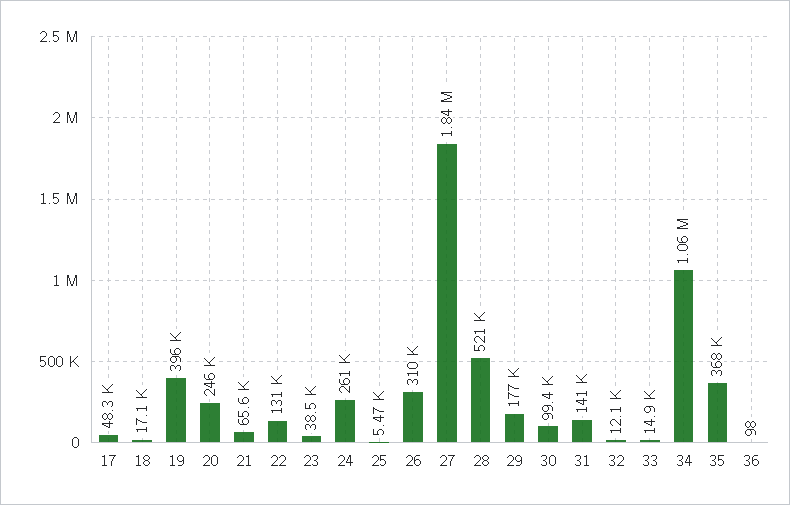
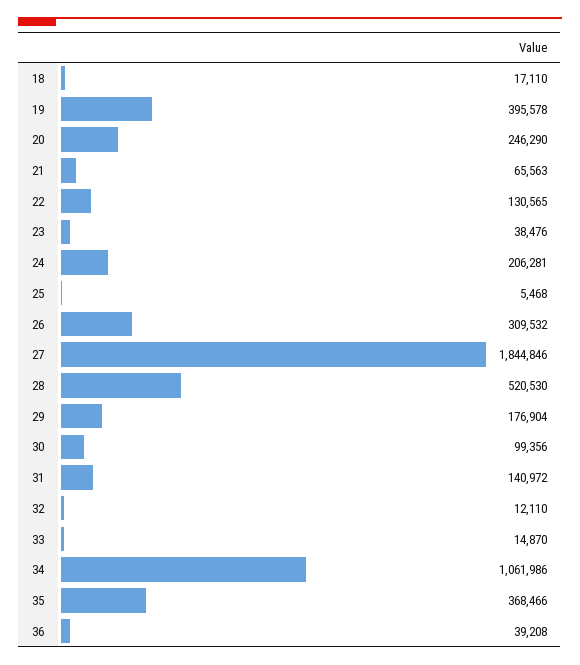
17: 48300 -> none
24: 261000 -> 206281
36: 98 -> 39208

